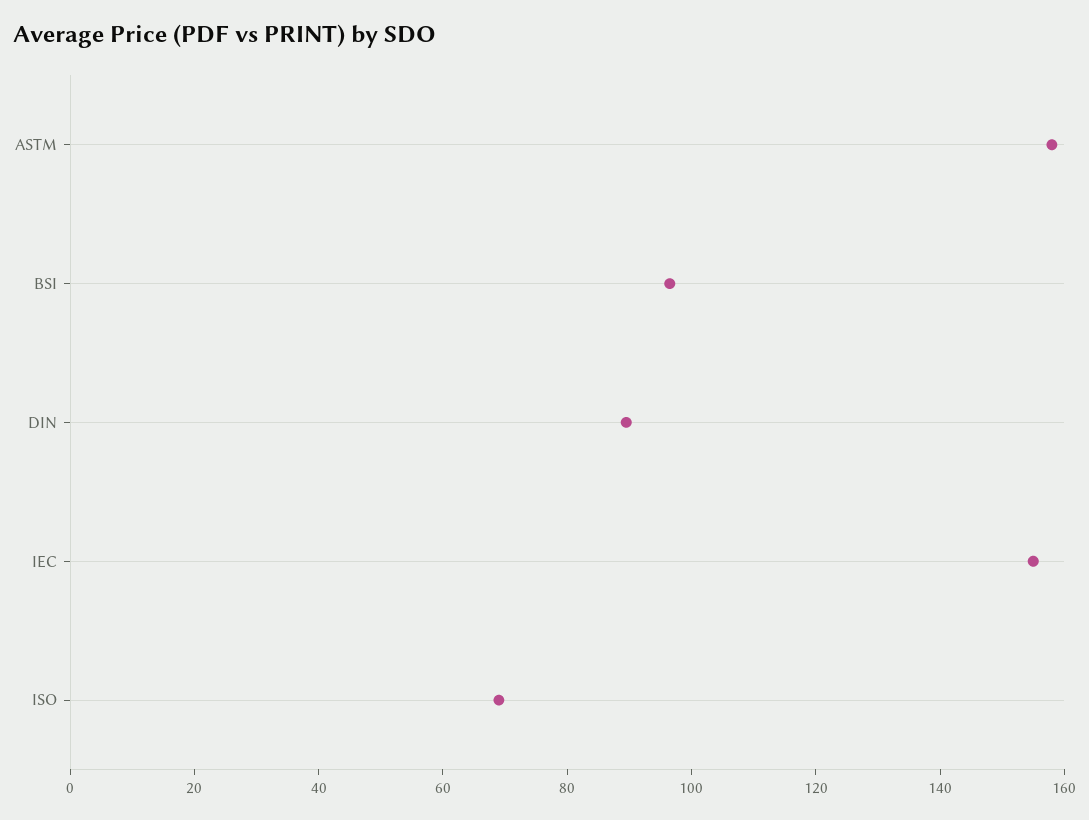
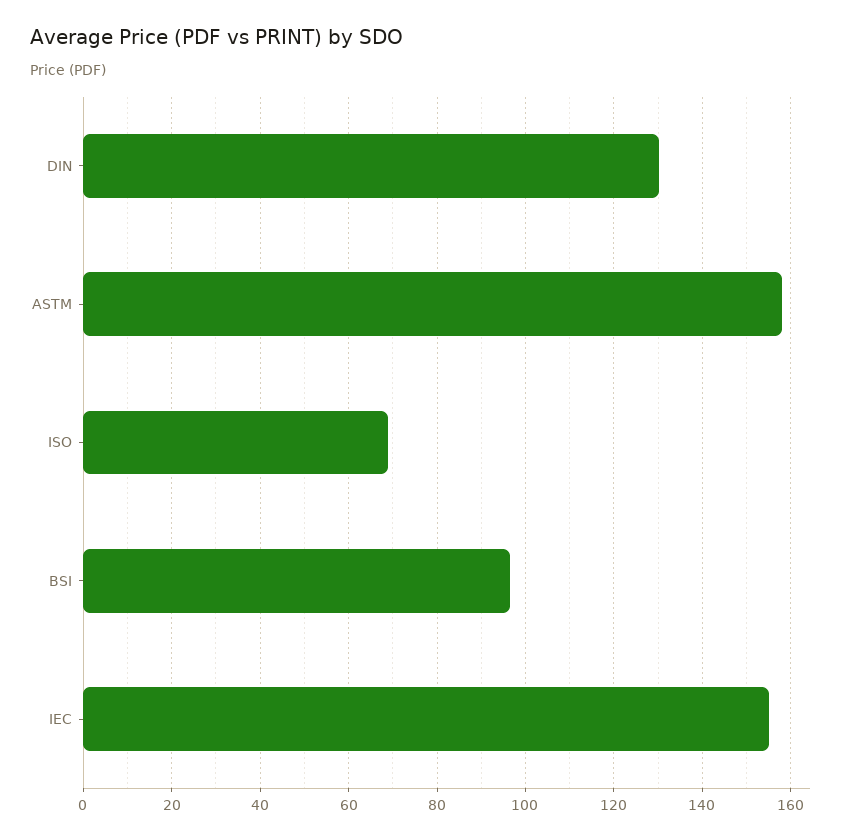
DIN: 90 -> 130

